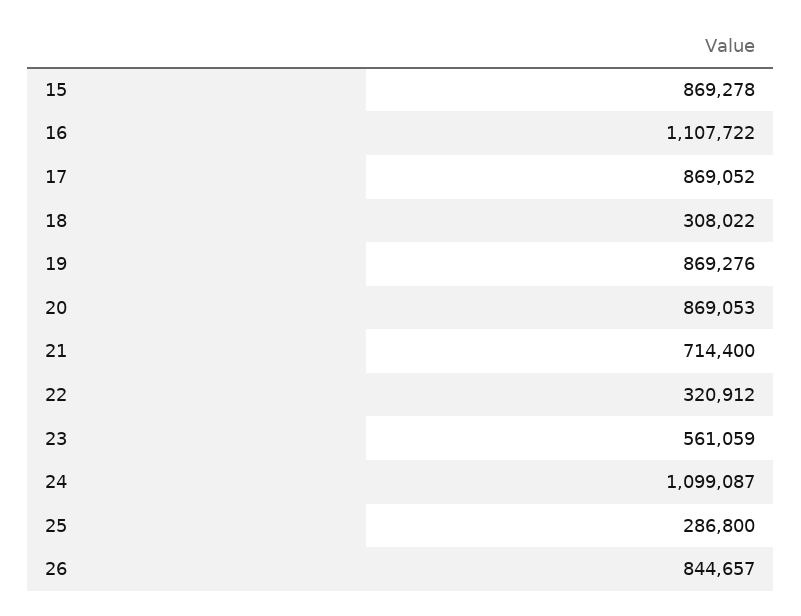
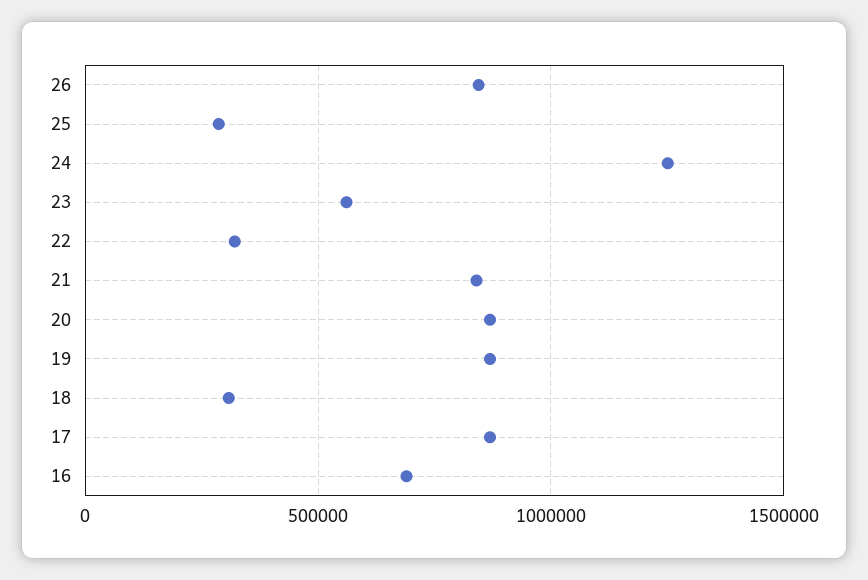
15: 869278 -> none
16: 1107722 -> 700000
21: 714400 -> 850000
24: 1099087 -> 1250000

